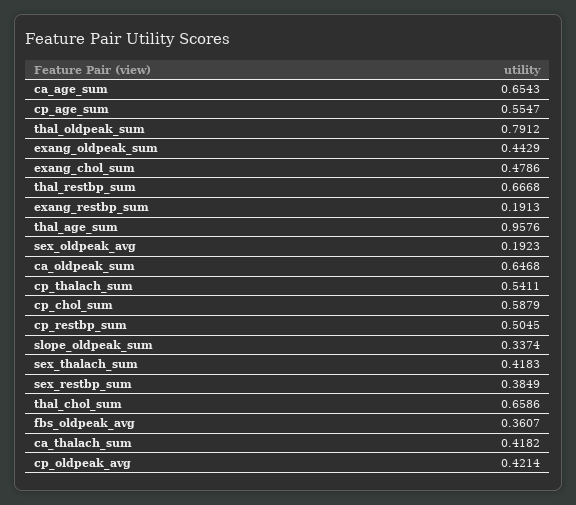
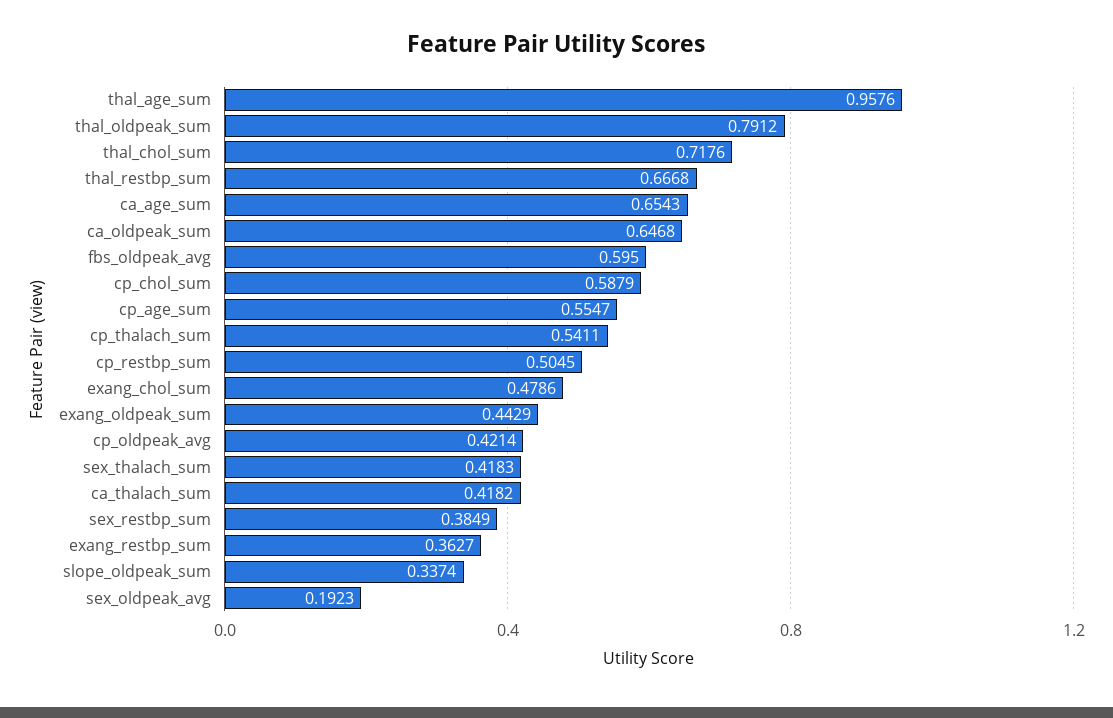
exang_restbp_sum: 0.1913 -> 0.3627
thal_chol_sum: 0.6586 -> 0.7176
fbs_oldpeak_avg: 0.3607 -> 0.595

